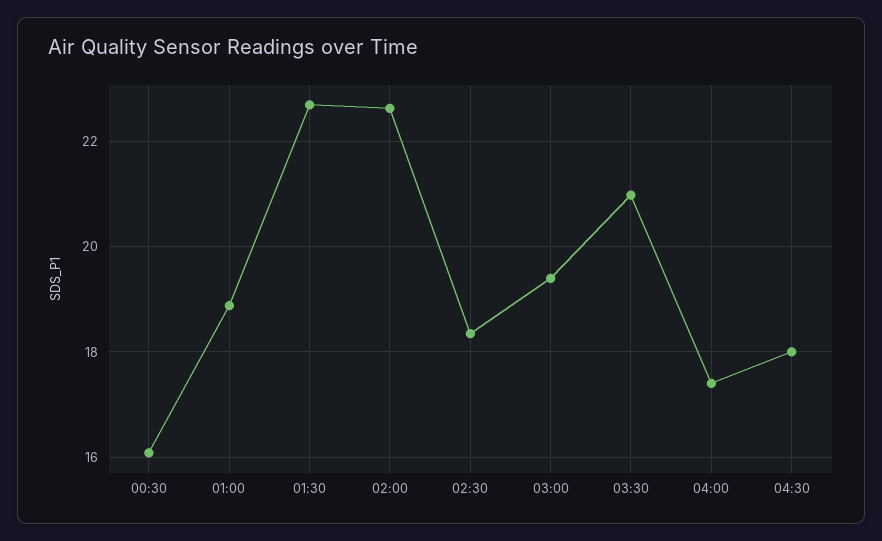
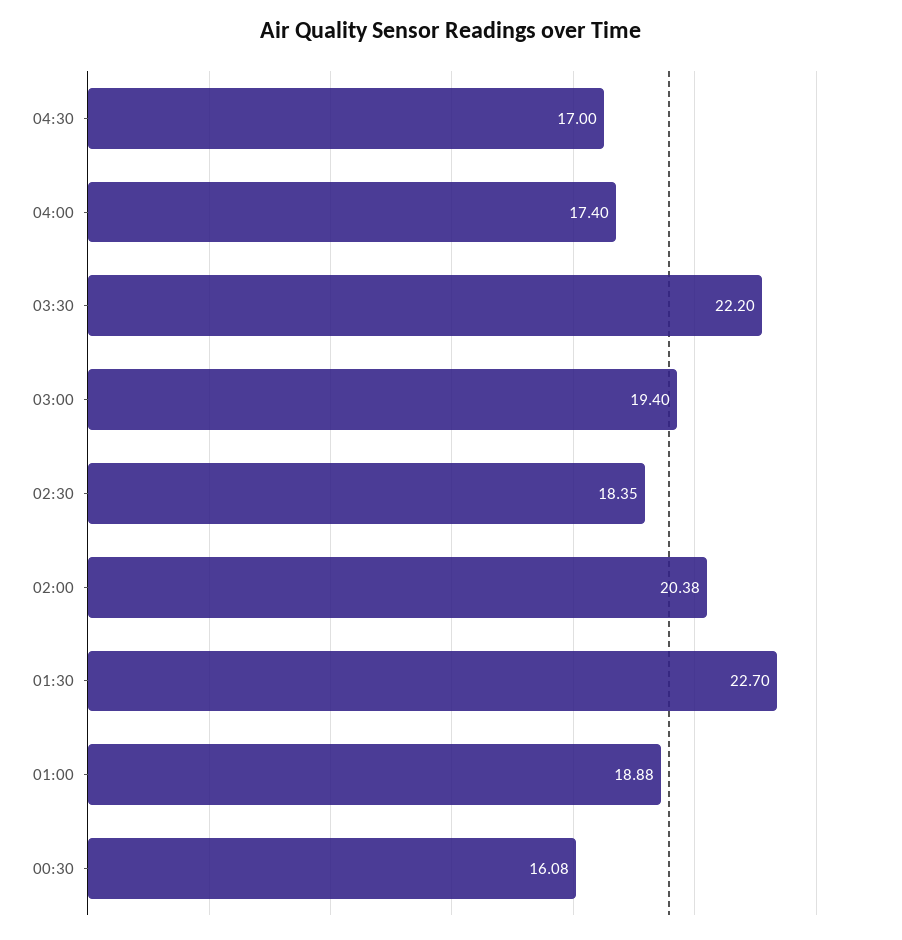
02:00: 22.6 -> 20.38
03:30: 21 -> 22.2
04:30: 18 -> 17

